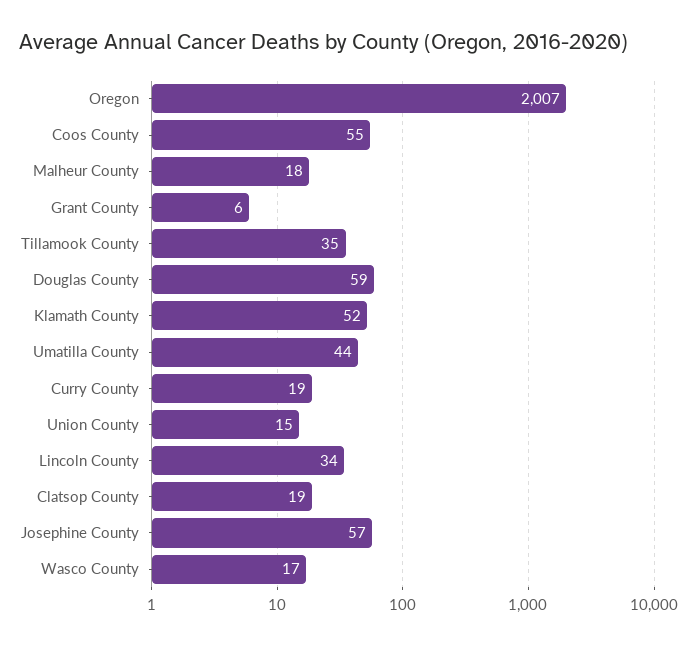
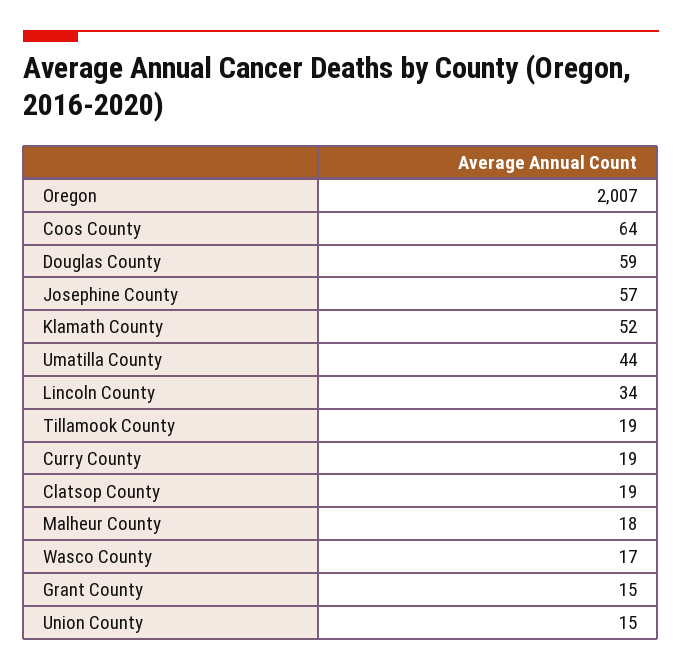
Coos County: 55 -> 64
Grant County: 6 -> 15
Tillamook County: 35 -> 19

